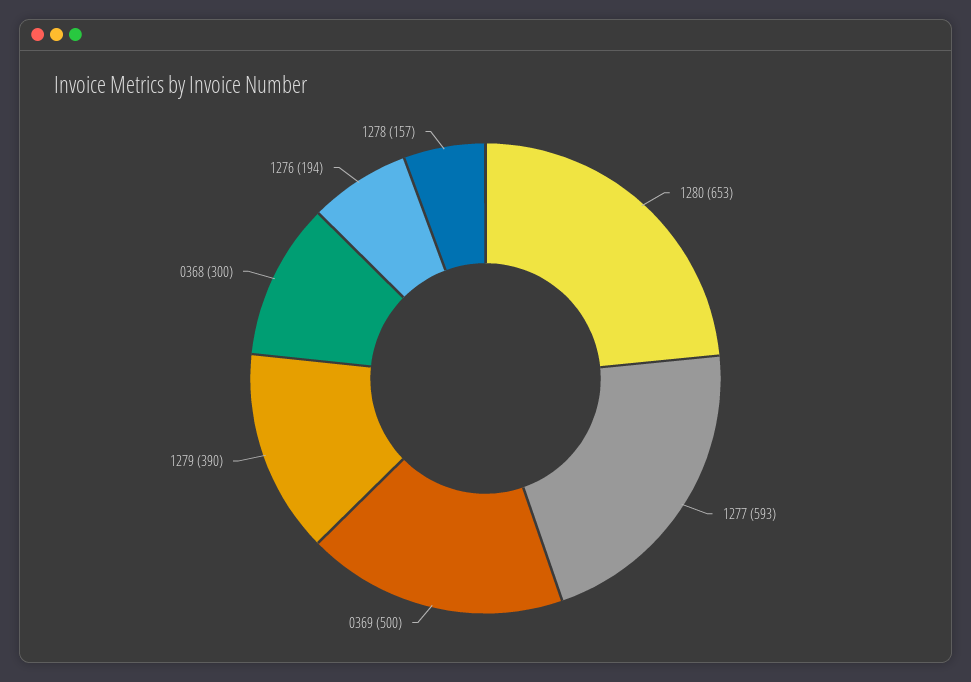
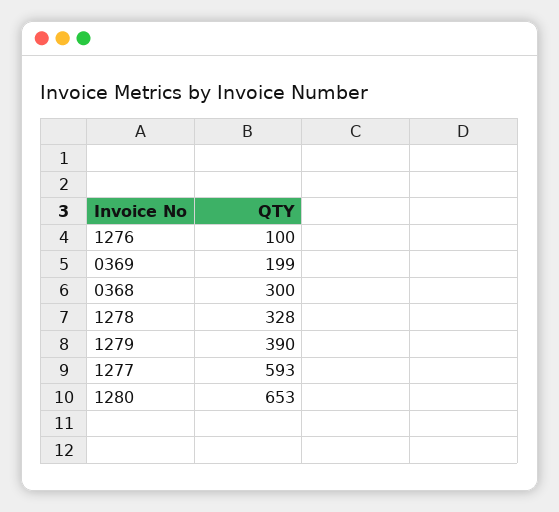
0369: 500 -> 199
1276: 194 -> 100
1278: 157 -> 328

